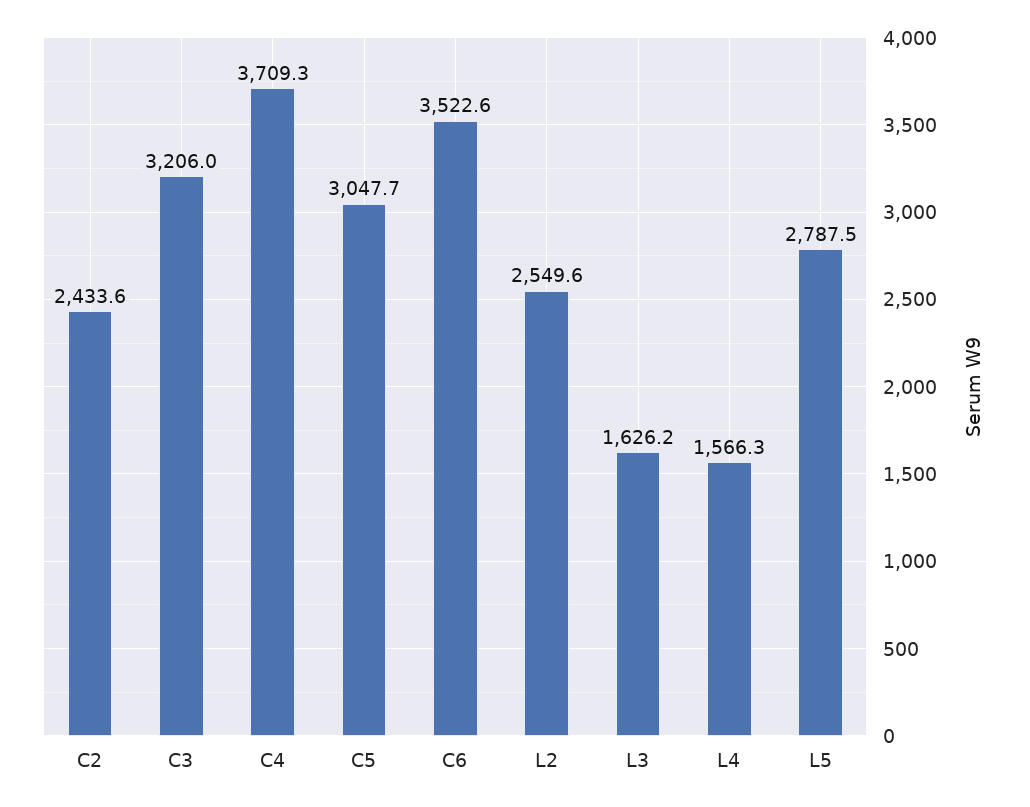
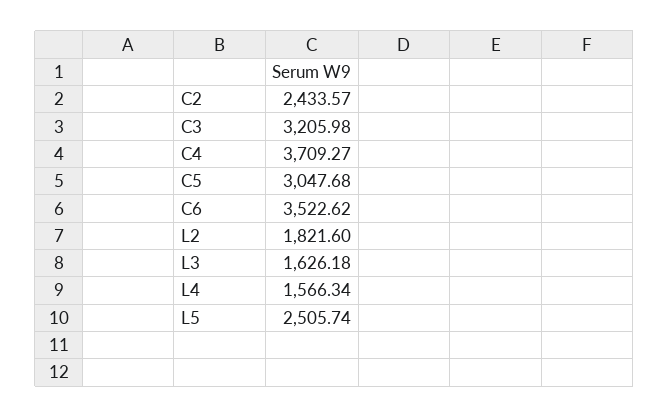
L2: 2549.6 -> 1821.6
L5: 2787.5 -> 2505.74

